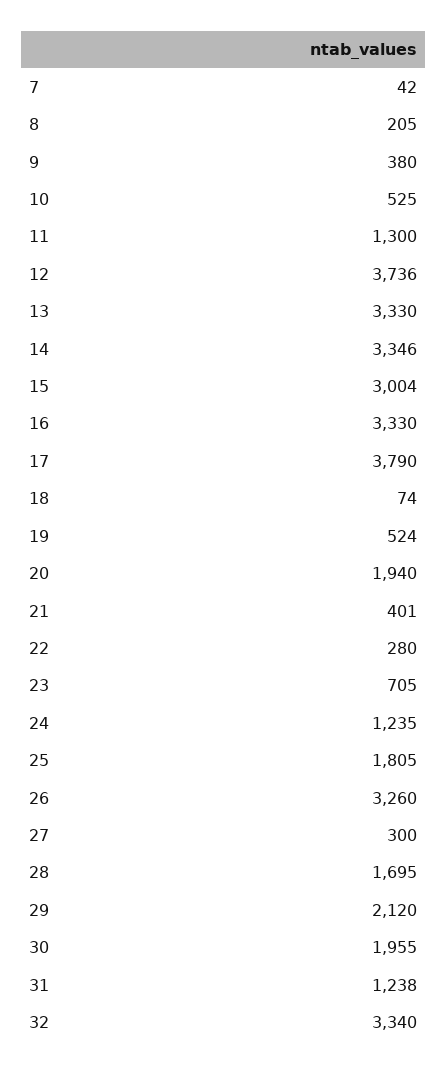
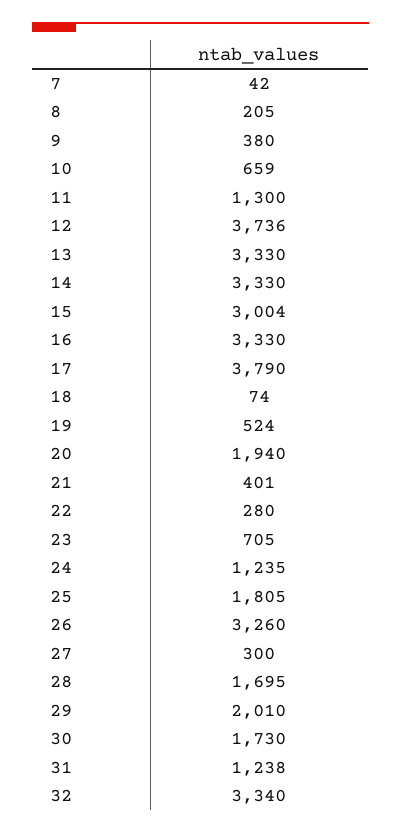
10: 525 -> 659
14: 3346 -> 3330
29: 2120 -> 2010
30: 1955 -> 1730

